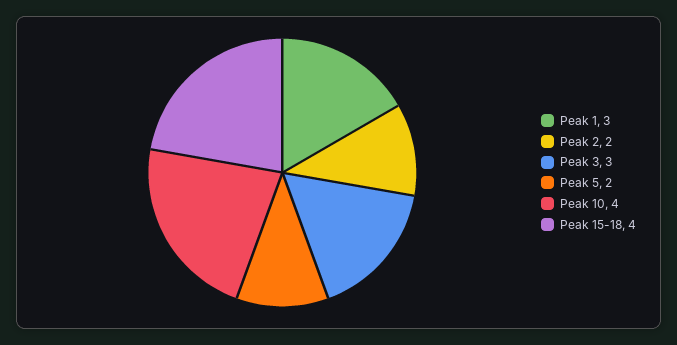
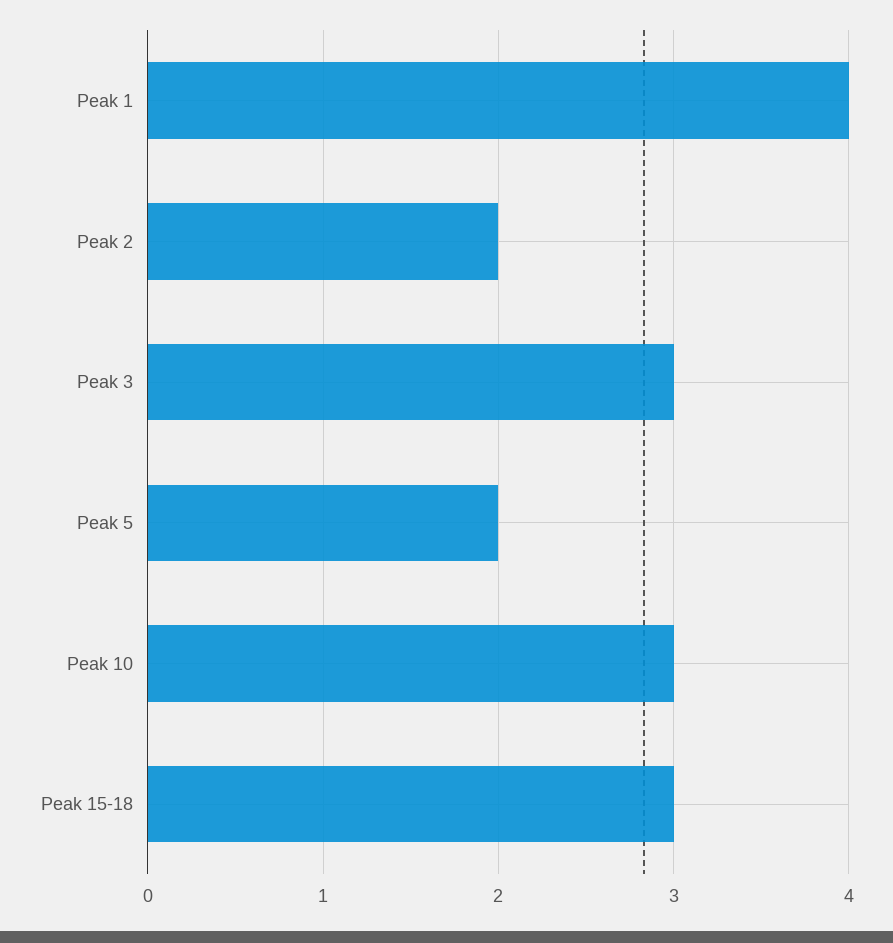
Peak 1: 3 -> 4
Peak 10: 4 -> 3
Peak 15-18: 4 -> 3

